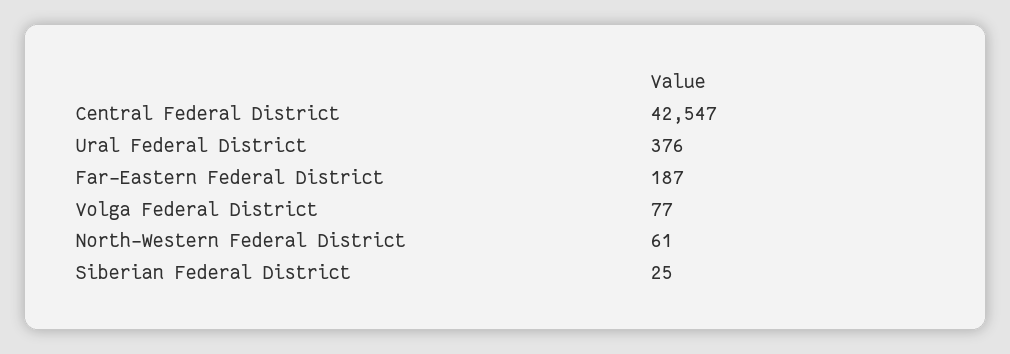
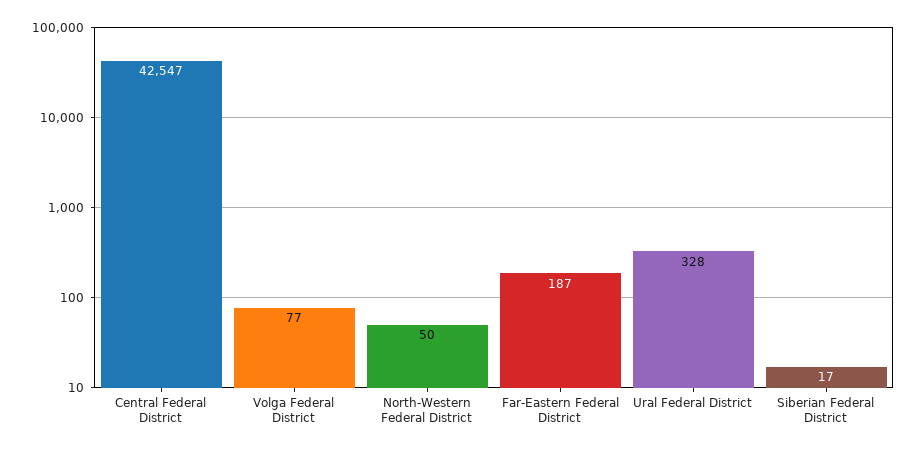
Ural Federal District: 376 -> 328
North-Western Federal District: 61 -> 50
Siberian Federal District: 25 -> 17

